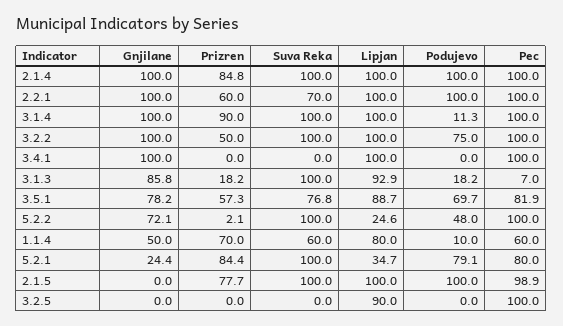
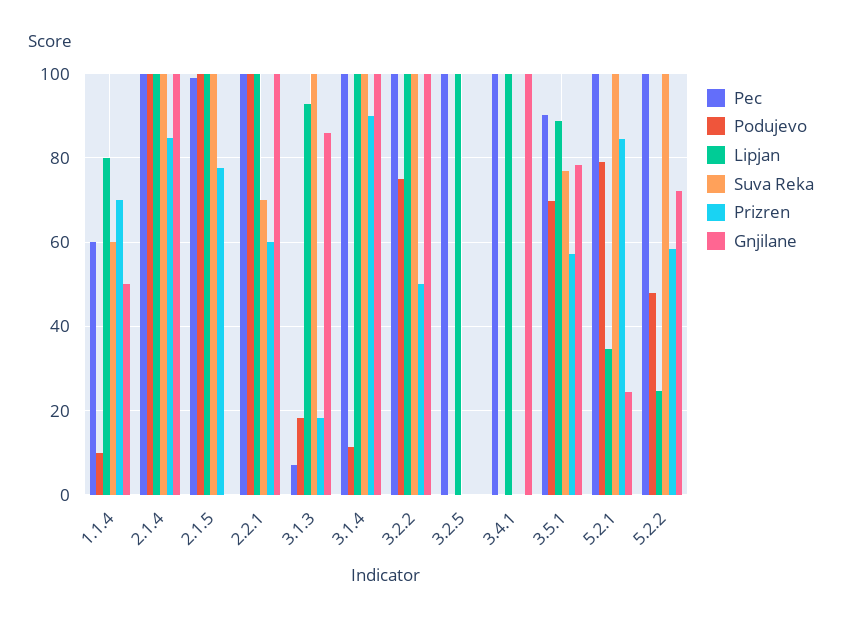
Pec, 3.5.1: 81.9 -> 90
Prizren, 5.2.2: 2.1 -> 58
Pec, 5.2.1: 80 -> 100
Lipjan, 3.2.5: 90 -> 100

